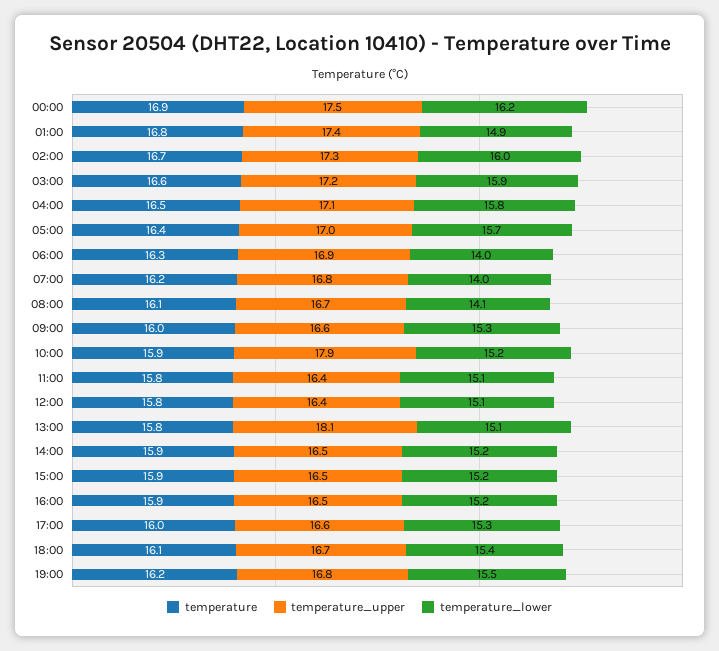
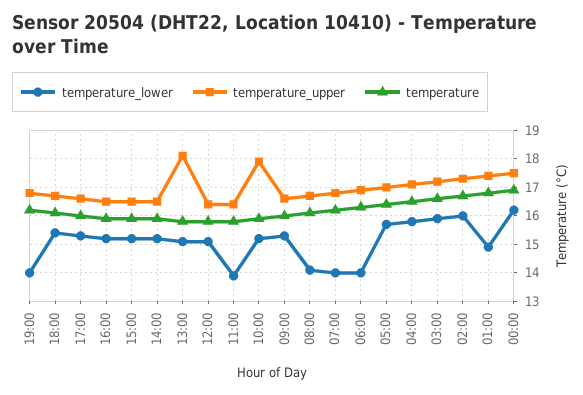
temperature_lower, 11:00: 15.1 -> 14
temperature_lower, 19:00: 15.5 -> 14

